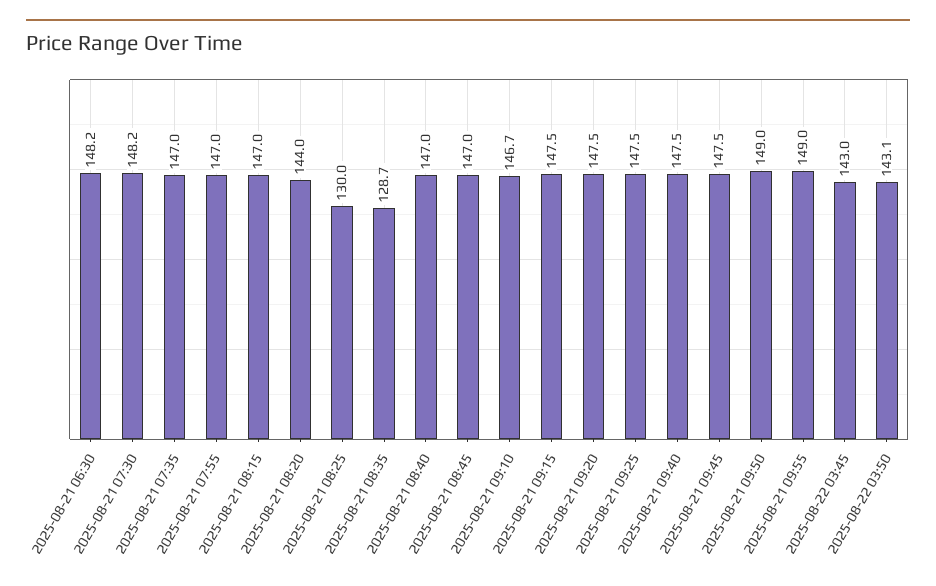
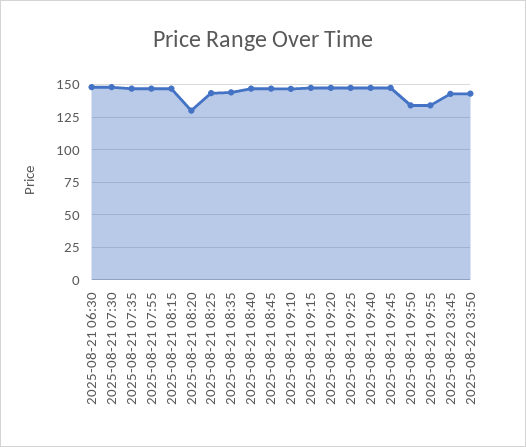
2025-08-21 08:20: 144 -> 130
2025-08-21 08:25: 130 -> 145
2025-08-21 08:35: 128.7 -> 145
2025-08-21 09:50: 149 -> 135
2025-08-21 09:55: 149 -> 135

